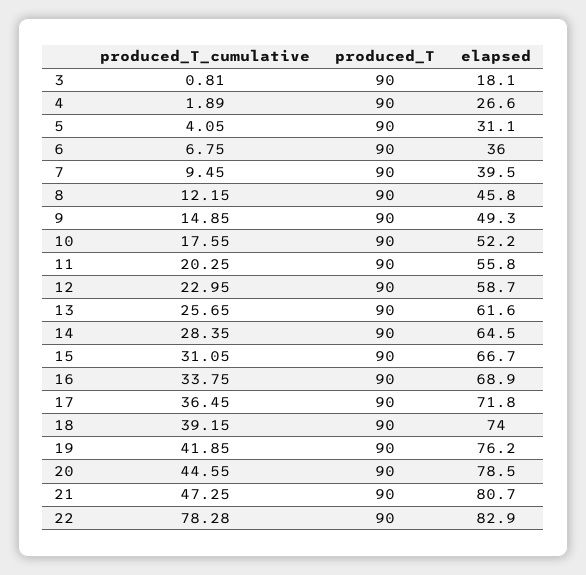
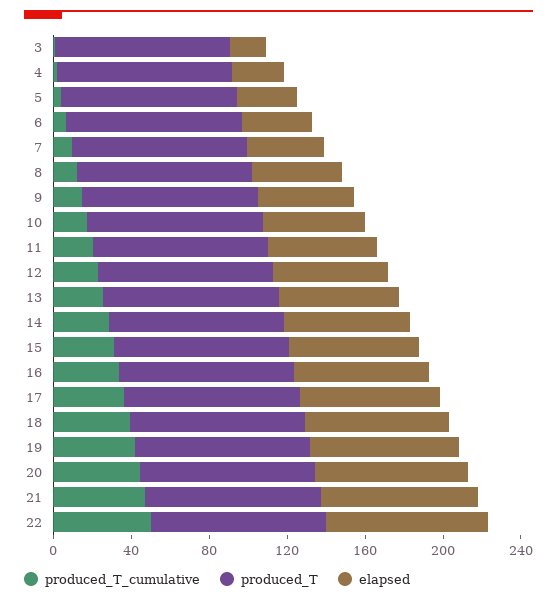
produced_T_cumulative, 22: 78.28 -> 50

